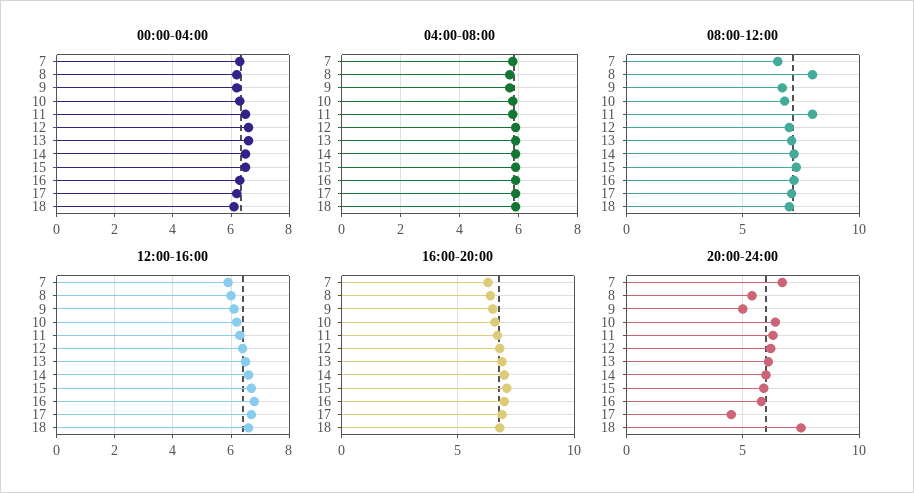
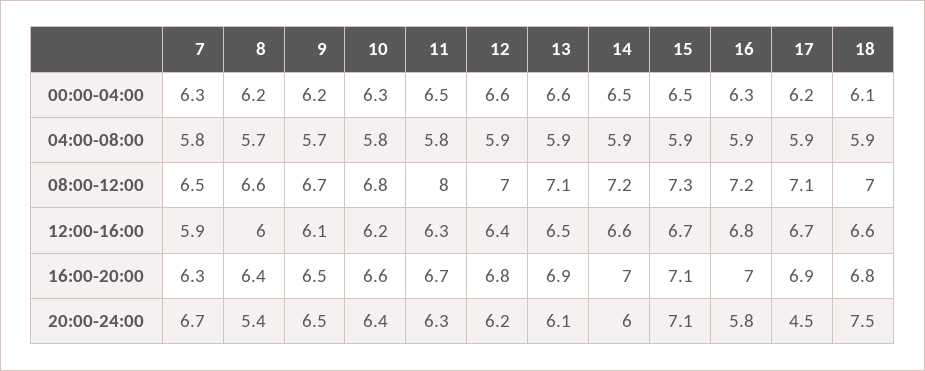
08:00-12:00, 8: 8 -> 6.6
20:00-24:00, 9: 5 -> 6.5
20:00-24:00, 15: 6 -> 7.1

